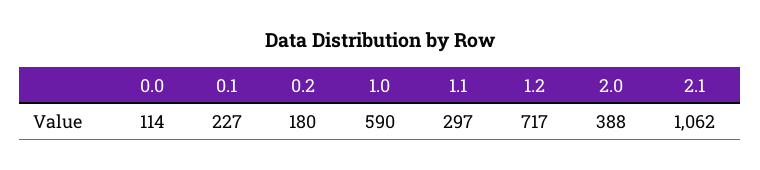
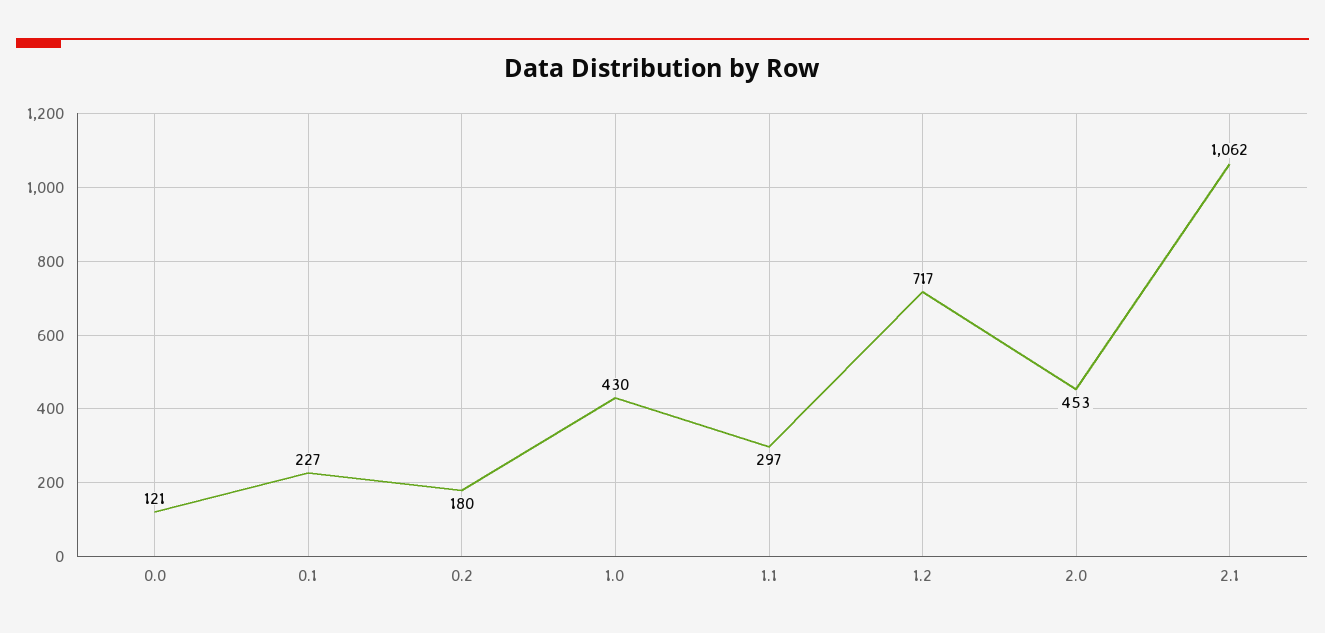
0.0: 114 -> 121
1.0: 590 -> 430
2.0: 388 -> 453

